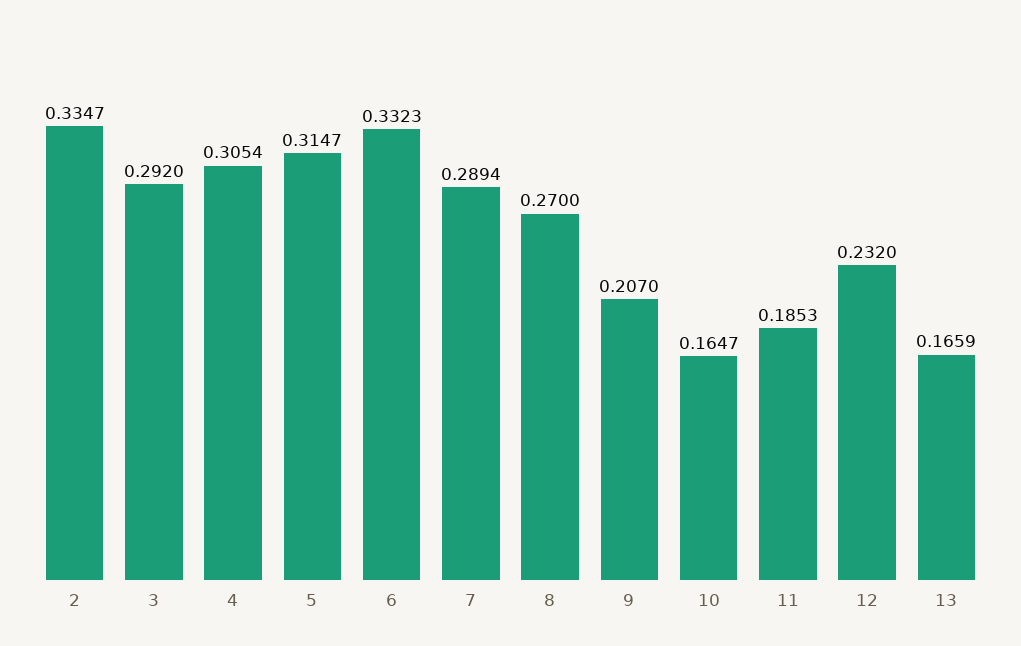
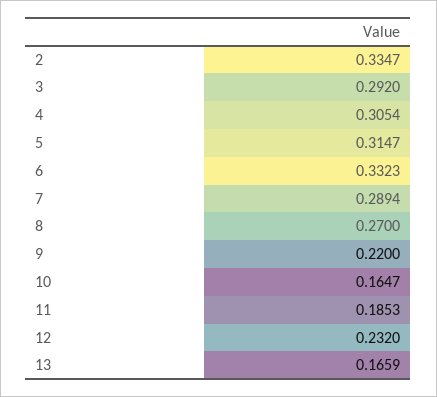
9: 0.207 -> 0.22

